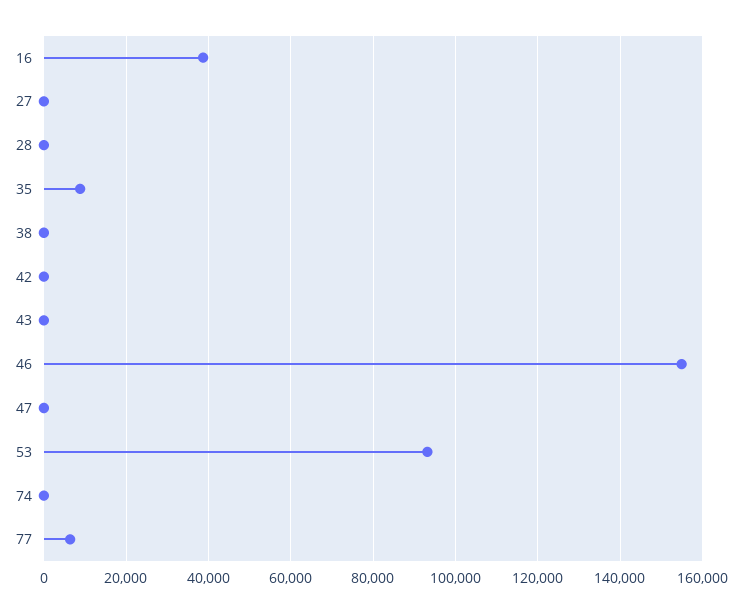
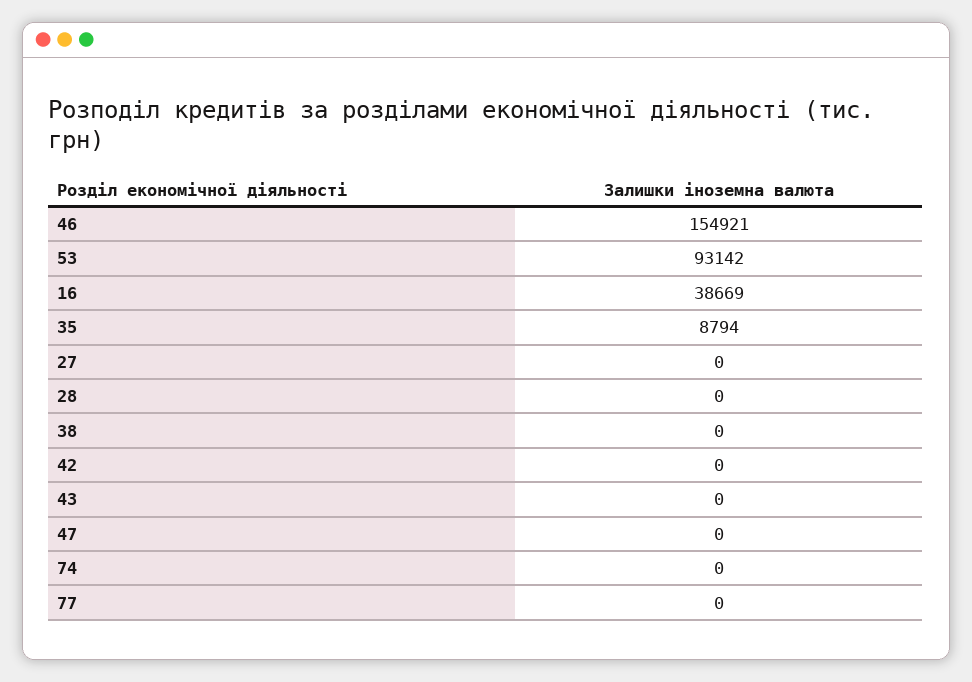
77: 6000 -> 0

